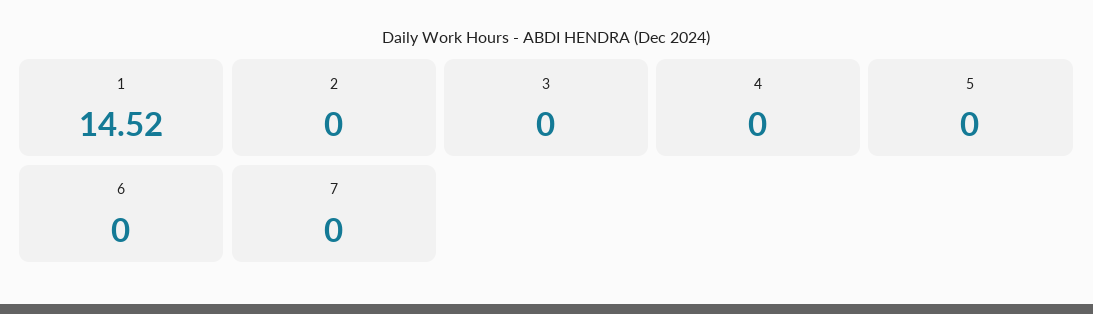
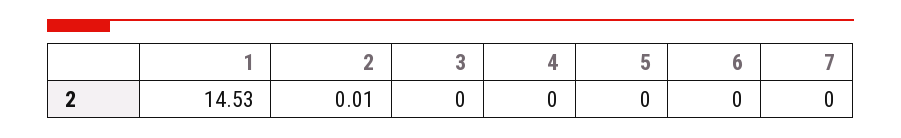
1: 14.52 -> 14.53
2: 0 -> 0.01

